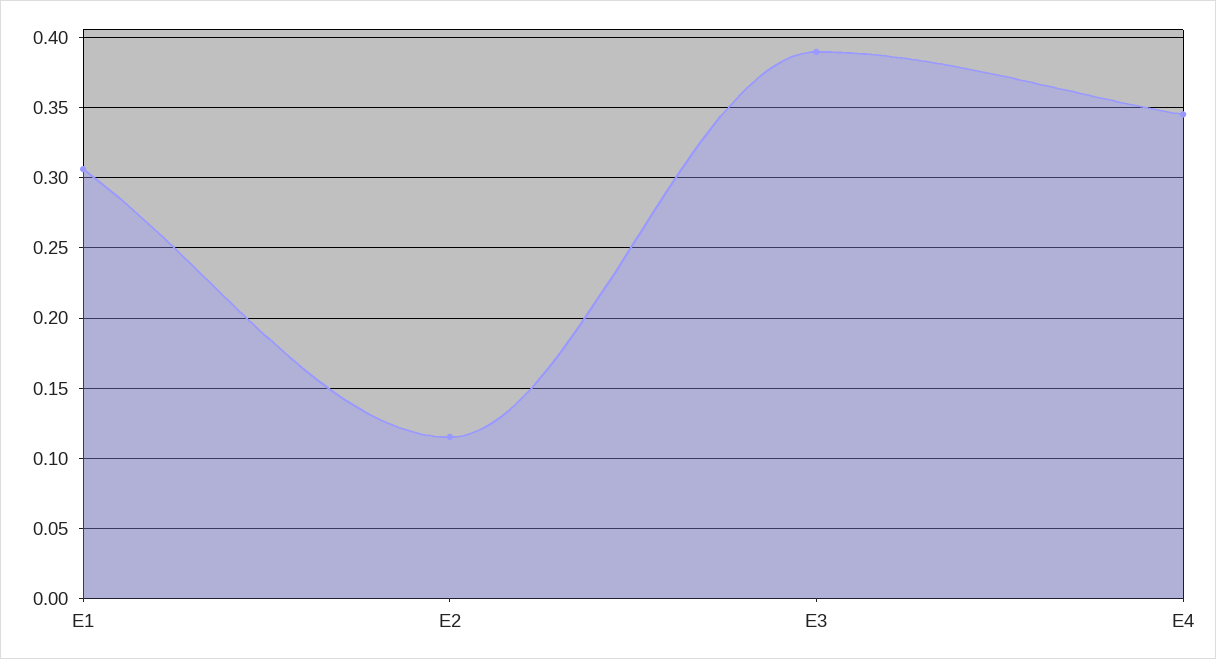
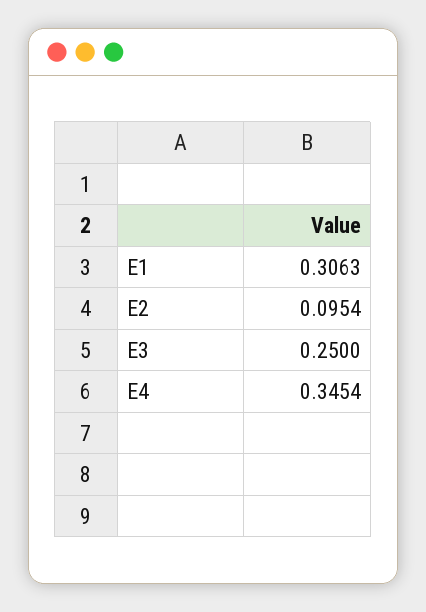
E2: 0.115 -> 0.0954
E3: 0.39 -> 0.25

